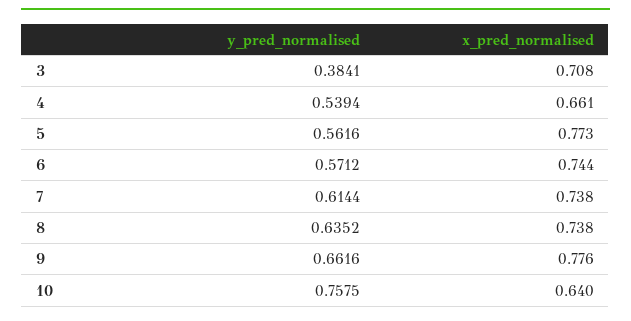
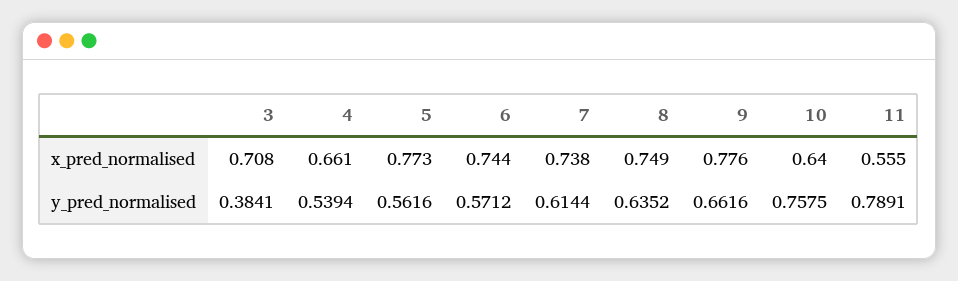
x_pred_normalised, 8: 0.738 -> 0.749
x_pred_normalised, 11: none -> 0.555
y_pred_normalised, 11: none -> 0.7891

